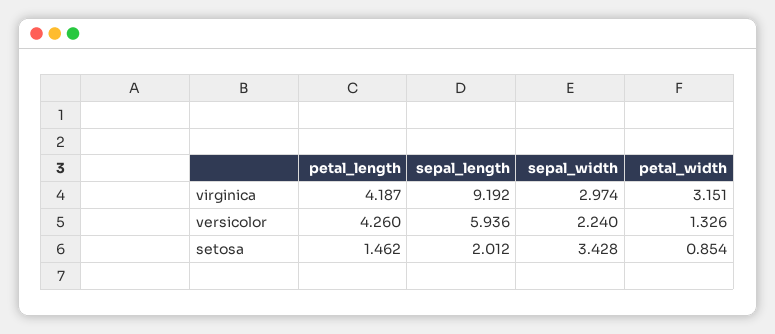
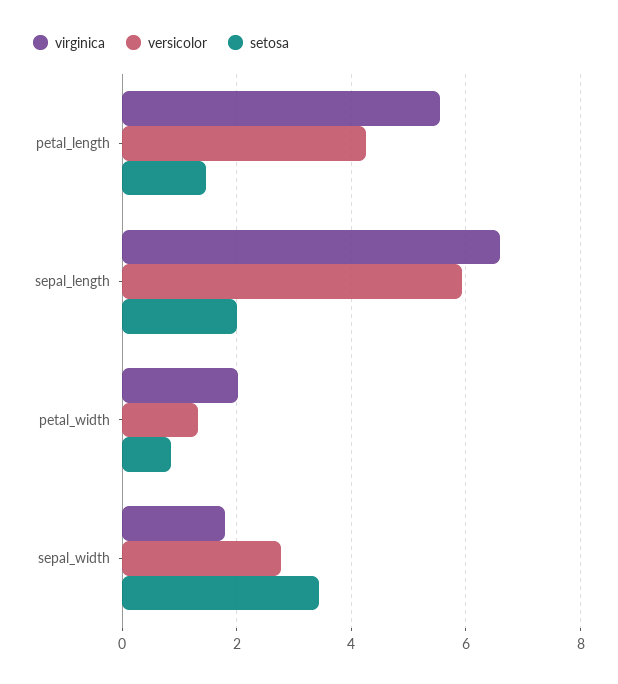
virginica, petal_length: 4.187 -> 5.6
virginica, sepal_length: 9.192 -> 6.6
virginica, sepal_width: 2.974 -> 1.8
virginica, petal_width: 3.151 -> 2
versicolor, sepal_width: 2.24 -> 2.8

